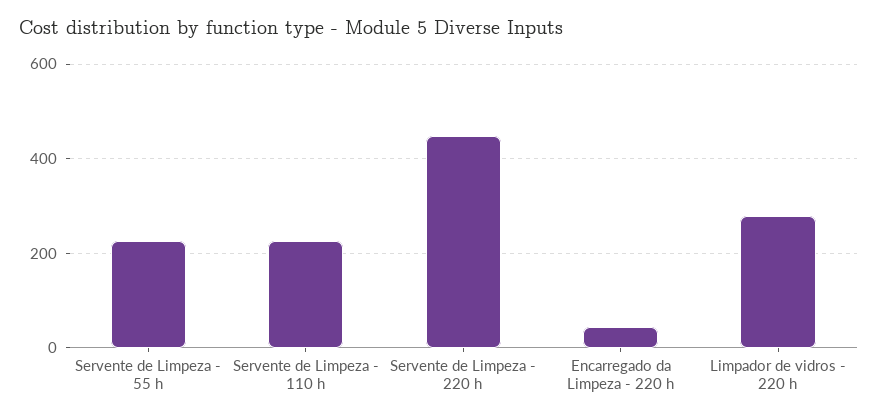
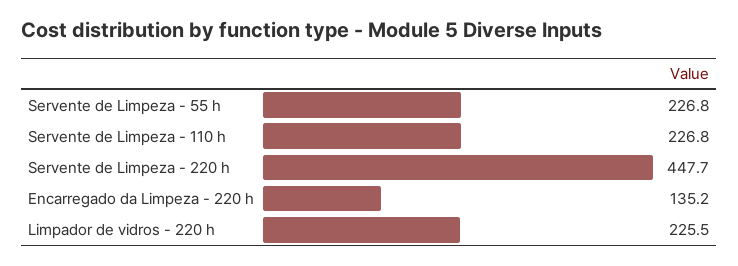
Encarregado da Limpeza - 220 h: 40 -> 135.2
Limpador de vidros - 220 h: 280 -> 225.5

